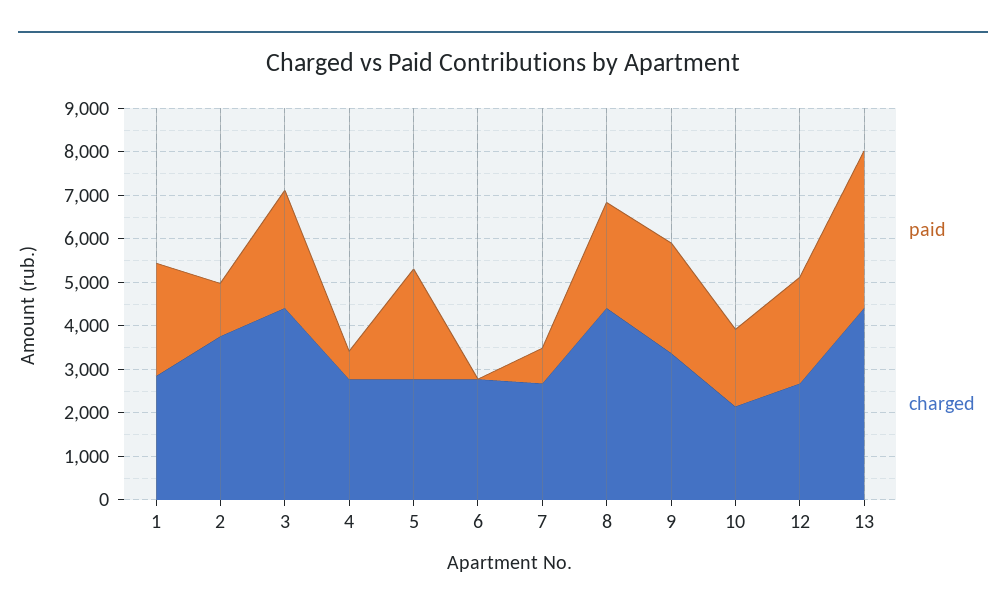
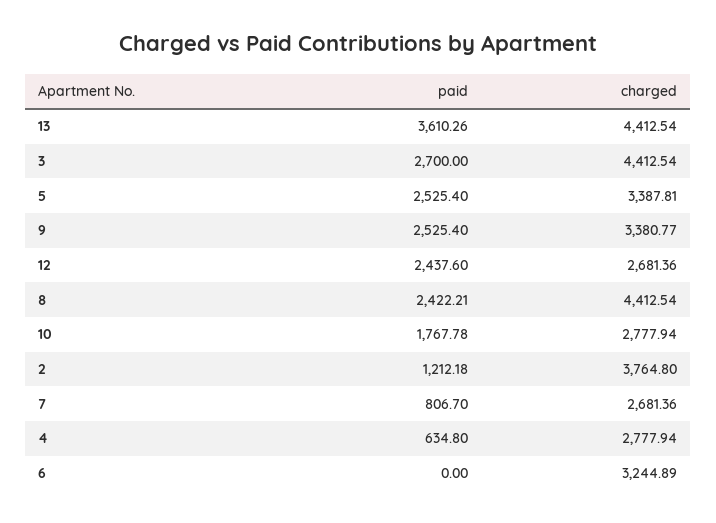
paid, 1: 2600 -> none
charged, 1: 2800 -> none
charged, 5: 2800 -> 3387.81
charged, 6: 2800 -> 3244.89
charged, 10: 2200 -> 2777.94

